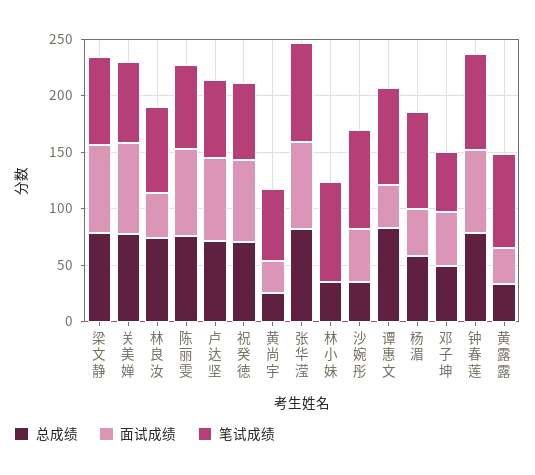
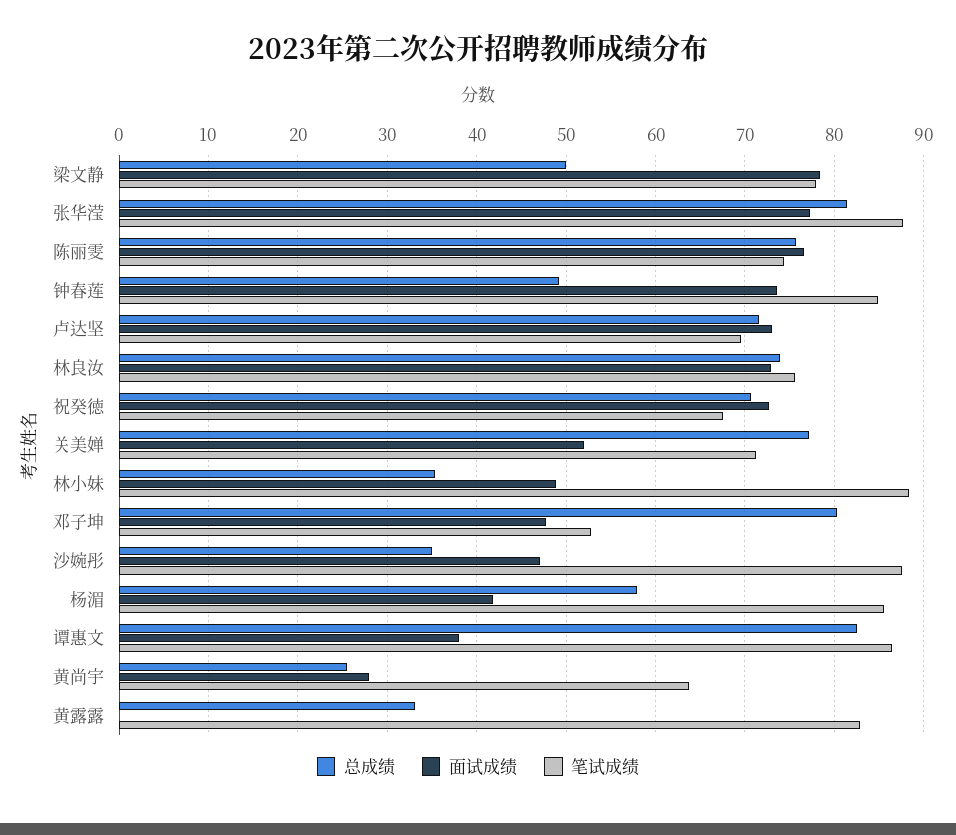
总成绩, 梁文静: 80 -> 50
面试成绩, 关美婵: 80 -> 52
面试成绩, 林良汝: 40 -> 73
面试成绩, 林小妹: 0 -> 49
总成绩, 邓子坤: 50 -> 80
总成绩, 钟春莲: 80 -> 49
面试成绩, 黄露露: 30 -> 0

